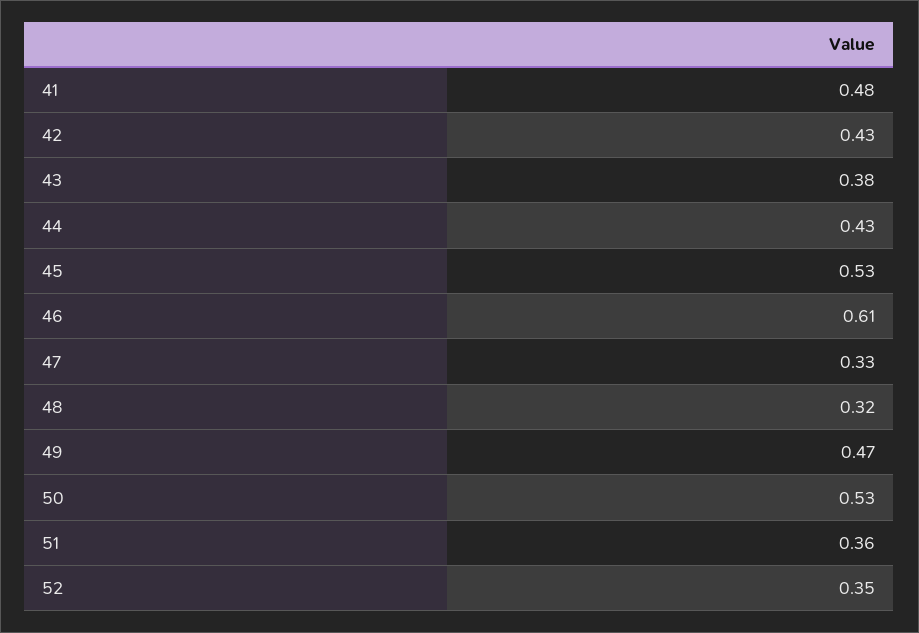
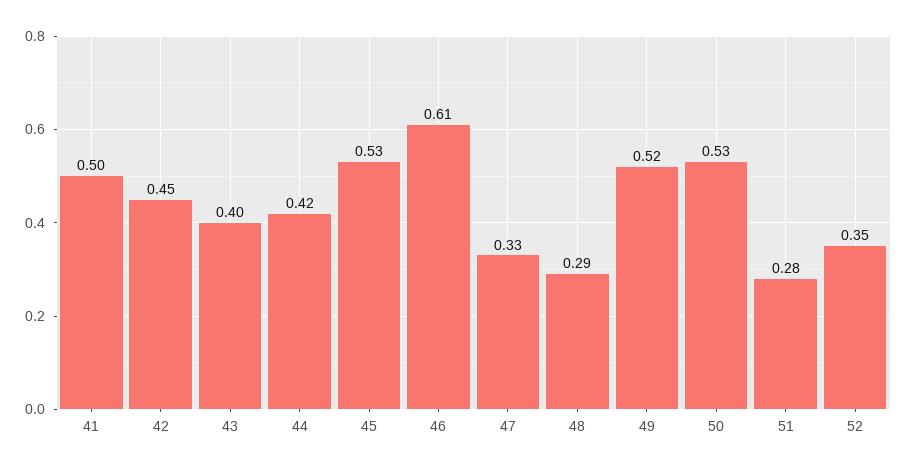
41: 0.48 -> 0.5
42: 0.43 -> 0.45
43: 0.38 -> 0.4
44: 0.43 -> 0.42
48: 0.32 -> 0.29
49: 0.47 -> 0.52
51: 0.36 -> 0.28

